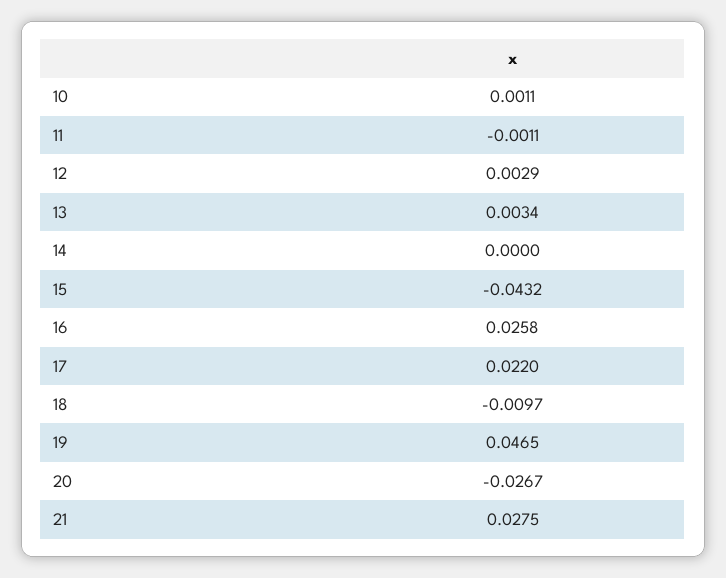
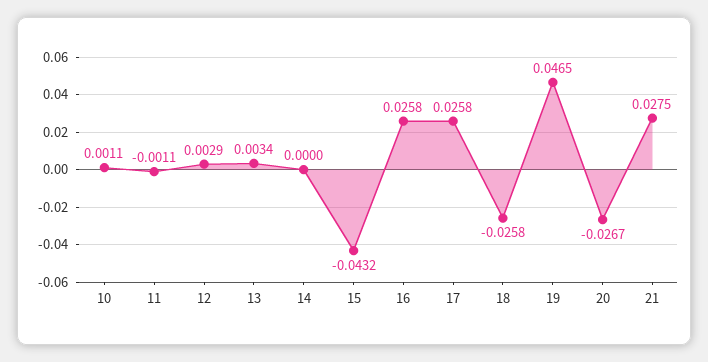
17: 0.022 -> 0.0258
18: -0.0097 -> -0.0258

